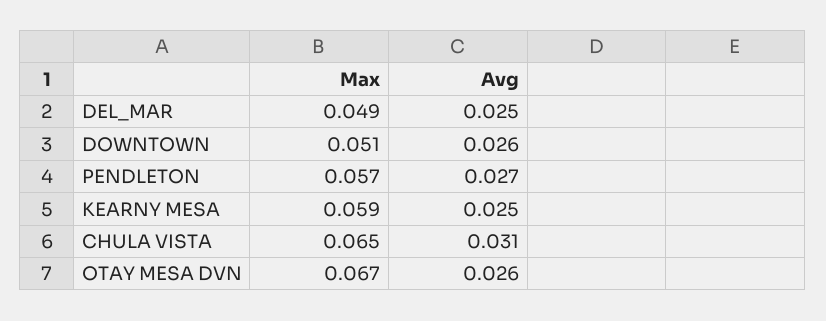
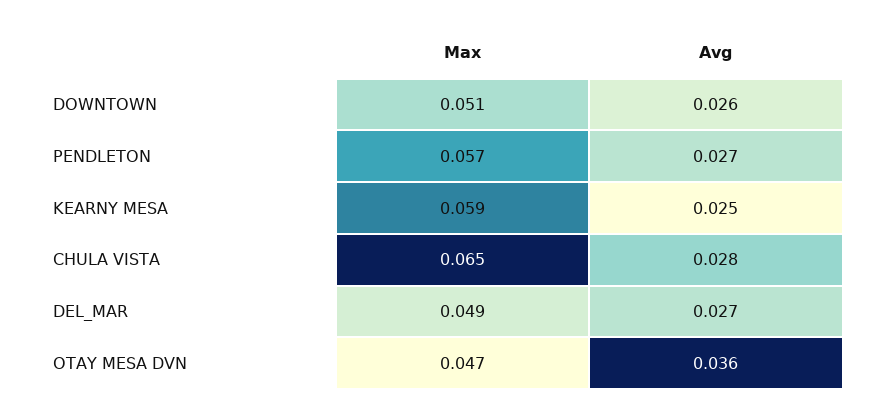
Avg, DEL_MAR: 0.025 -> 0.027
Avg, CHULA VISTA: 0.031 -> 0.028
Max, OTAY MESA DVN: 0.067 -> 0.047
Avg, OTAY MESA DVN: 0.026 -> 0.036

